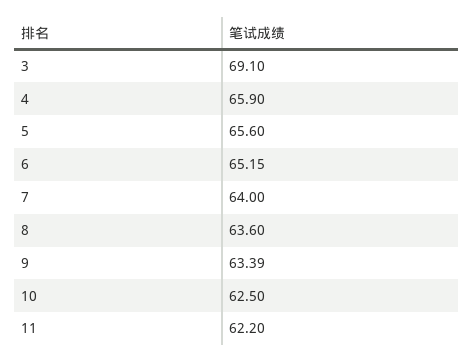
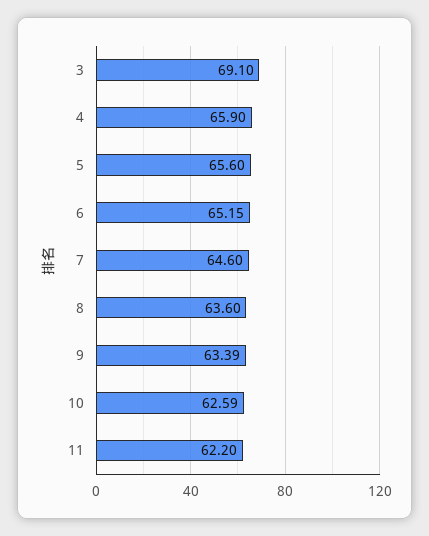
7: 64 -> 64.6
10: 62.5 -> 62.59

